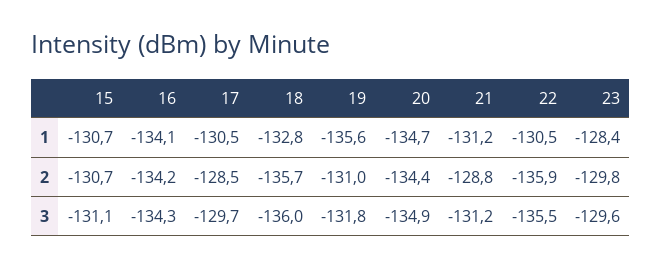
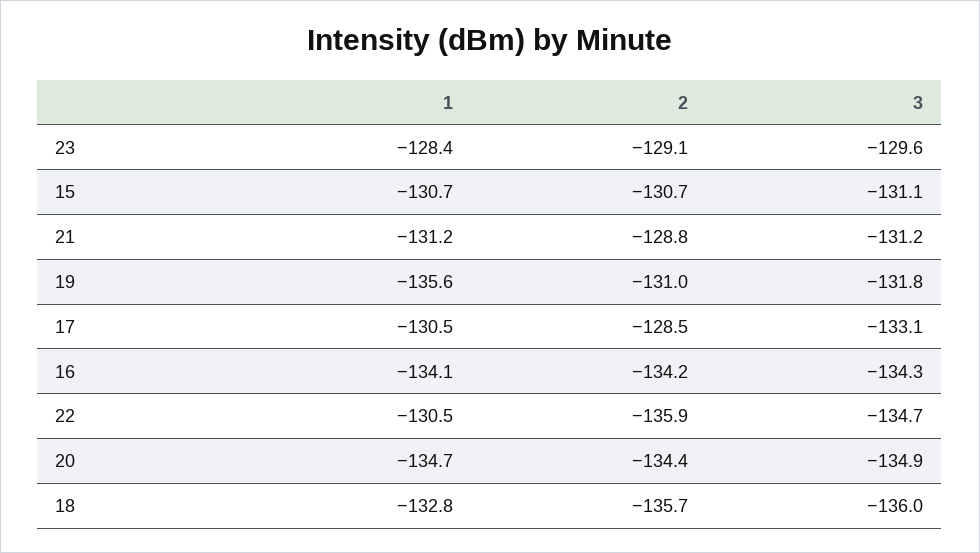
23, 2: -129.8 -> -129.1
17, 3: -129.7 -> -133.1
22, 3: -135.5 -> -134.7

